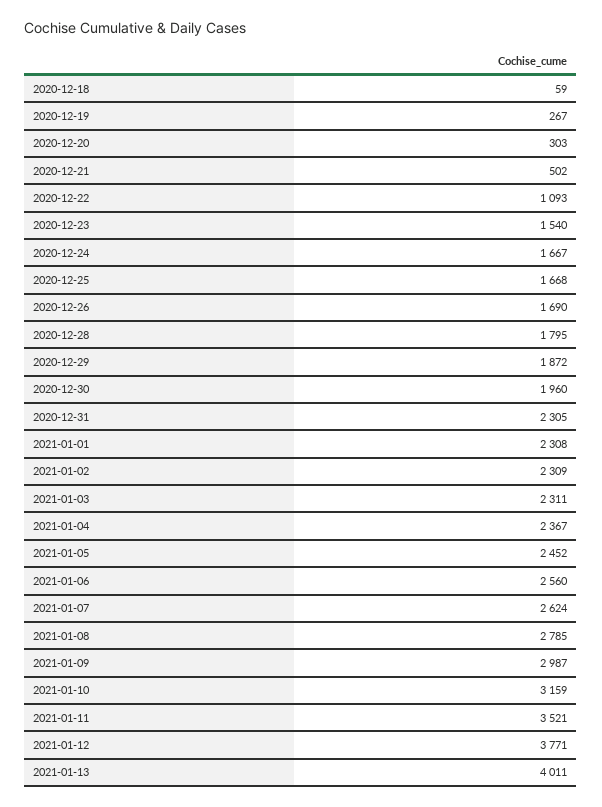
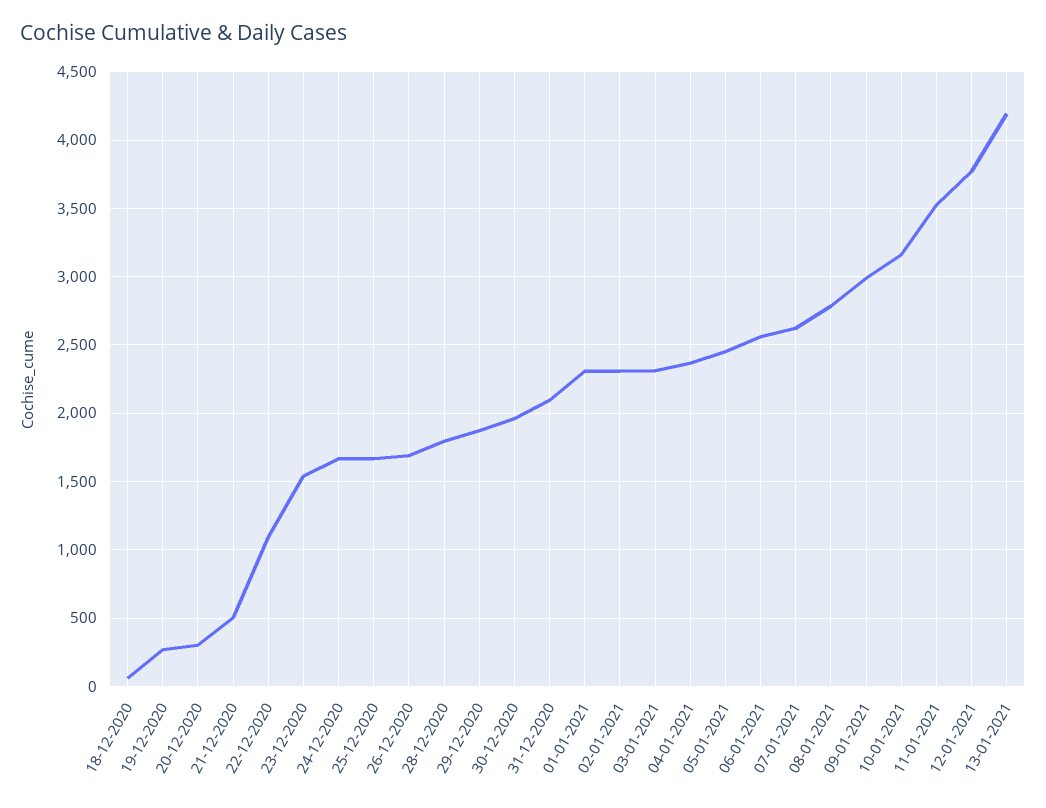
2020-12-31: 2305 -> 2100
2021-01-13: 4011 -> 4200

